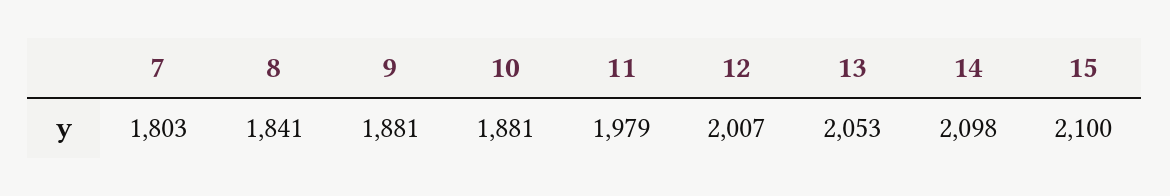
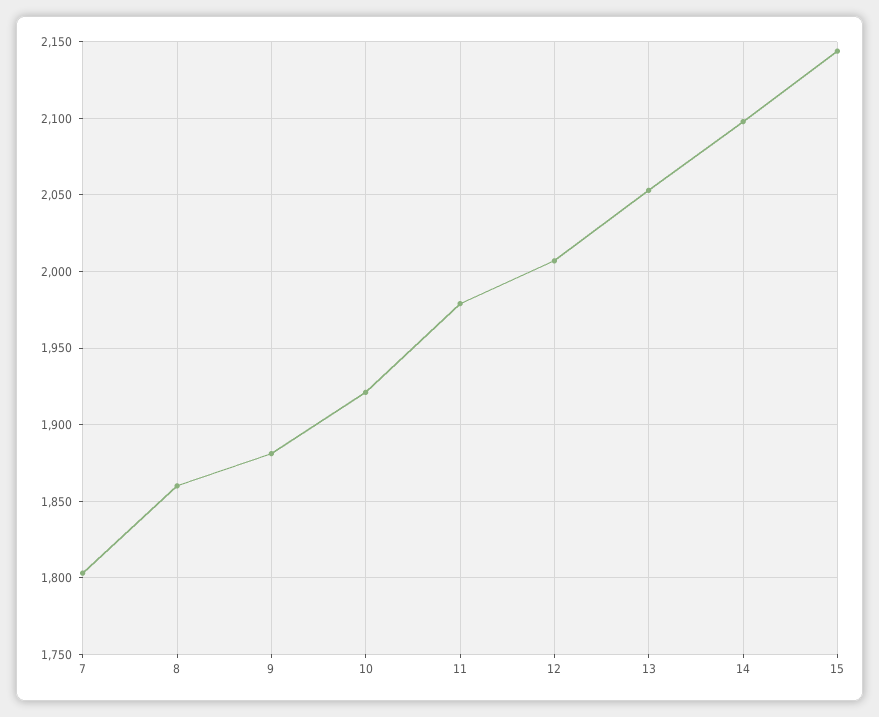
8: 1841 -> 1860
10: 1881 -> 1920
15: 2100 -> 2145

